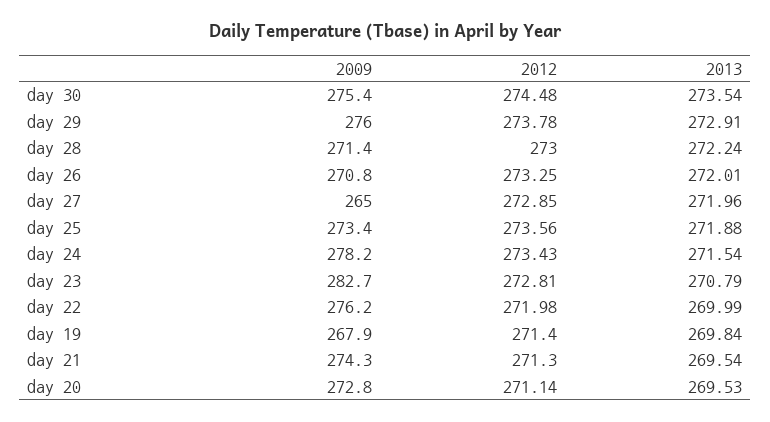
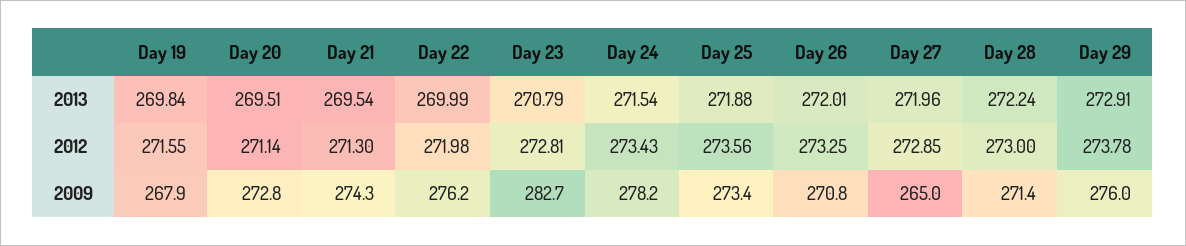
2009, day 30: 275.4 -> none
2012, day 30: 274.48 -> none
2013, day 30: 273.54 -> none
2012, day 19: 271.4 -> 271.55
2013, day 20: 269.53 -> 269.51

